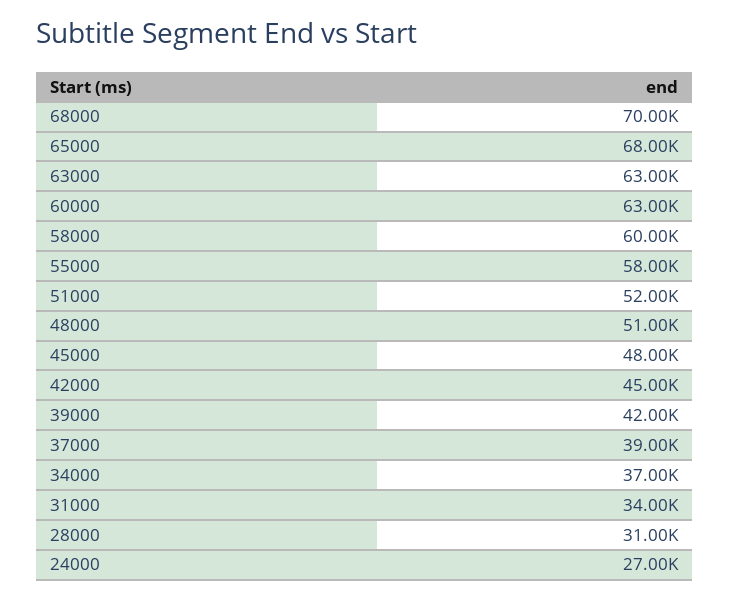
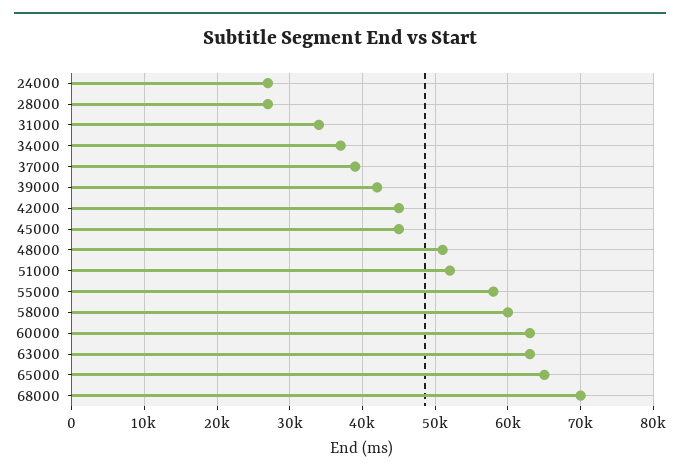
65000: 68000 -> 65000
45000: 48000 -> 45000
28000: 31000 -> 27000

